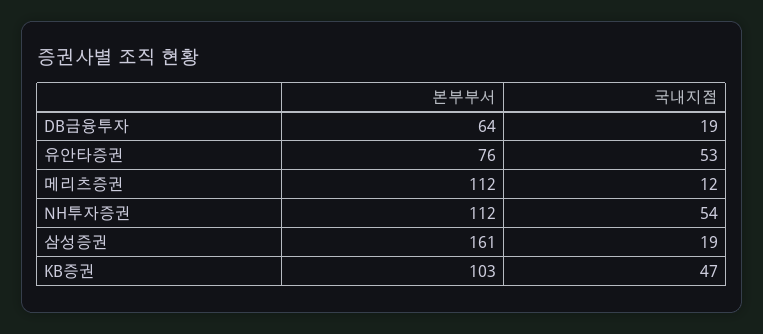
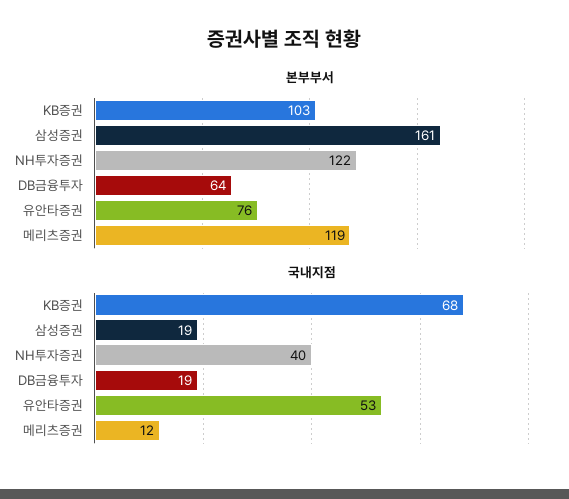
본부부서, 메리츠증권: 112 -> 119
본부부서, NH투자증권: 112 -> 122
국내지점, NH투자증권: 54 -> 40
국내지점, KB증권: 47 -> 68

